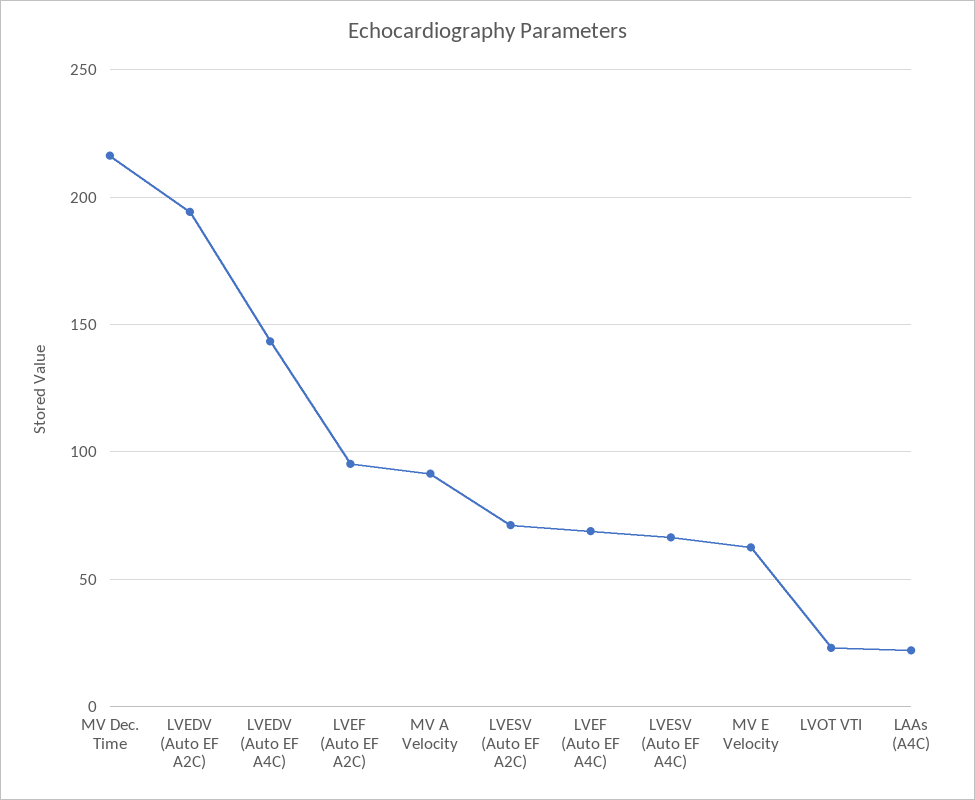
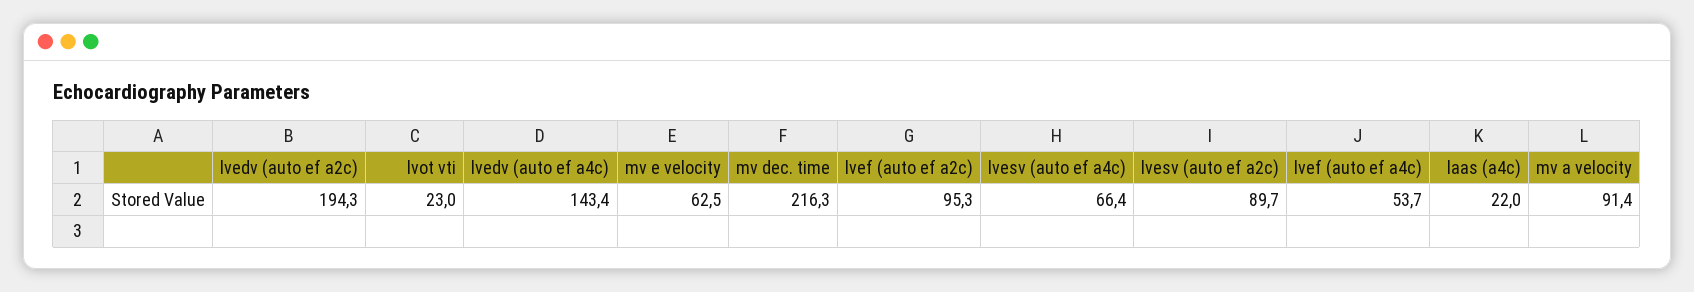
LVESV (Auto EF A2C): 70 -> 89.7
LVEF (Auto EF A4C): 70 -> 53.7

